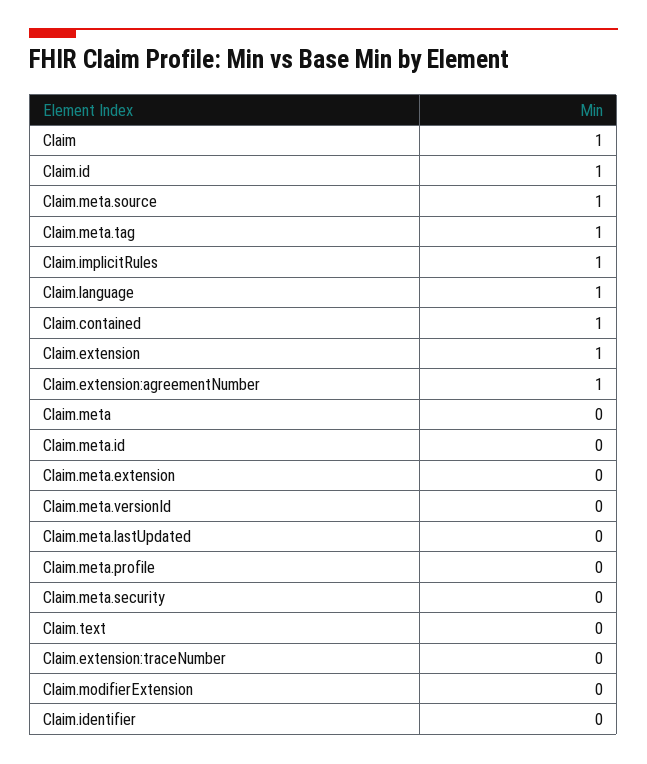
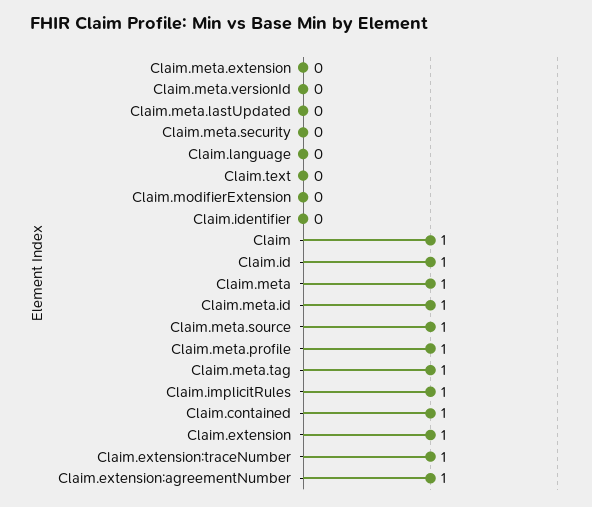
Claim.language: 1 -> 0
Claim.meta: 0 -> 1
Claim.meta.id: 0 -> 1
Claim.meta.profile: 0 -> 1
Claim.extension:traceNumber: 0 -> 1

